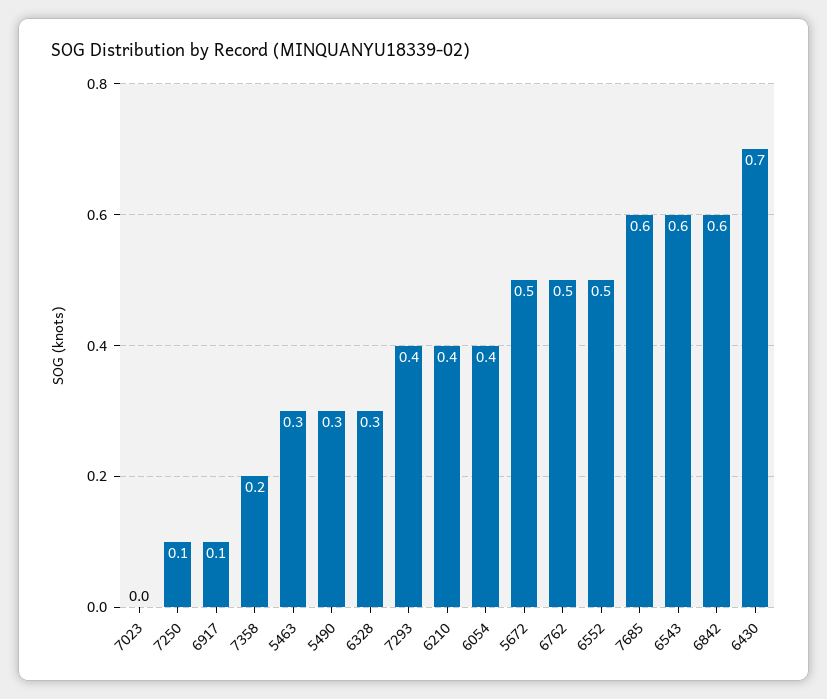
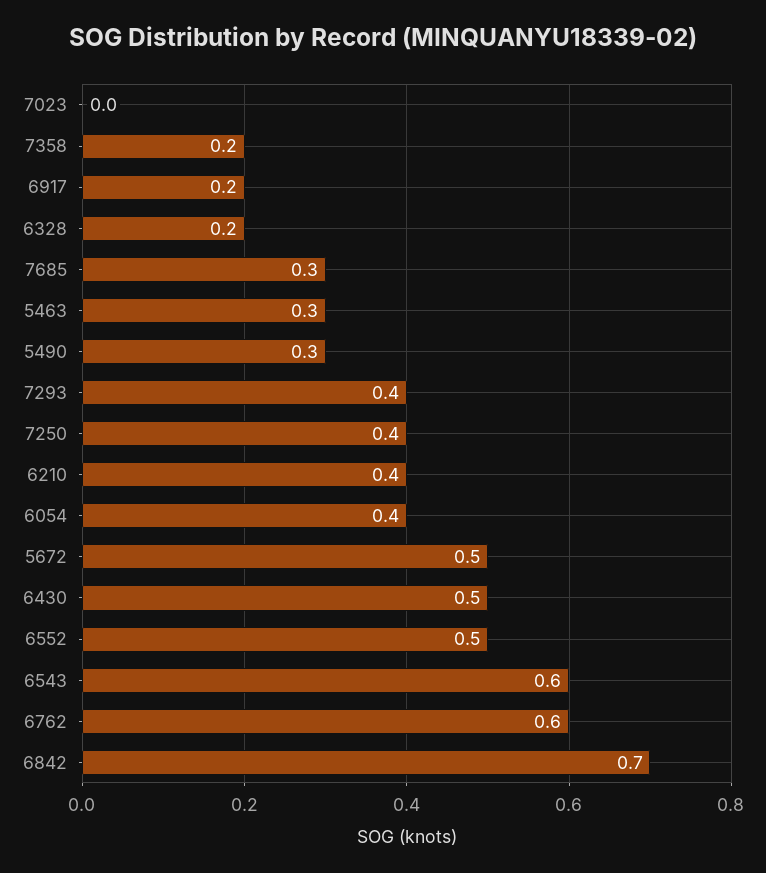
7250: 0.1 -> 0.4
6917: 0.1 -> 0.2
6328: 0.3 -> 0.2
6762: 0.5 -> 0.6
7685: 0.6 -> 0.3
6842: 0.6 -> 0.7
6430: 0.7 -> 0.5

